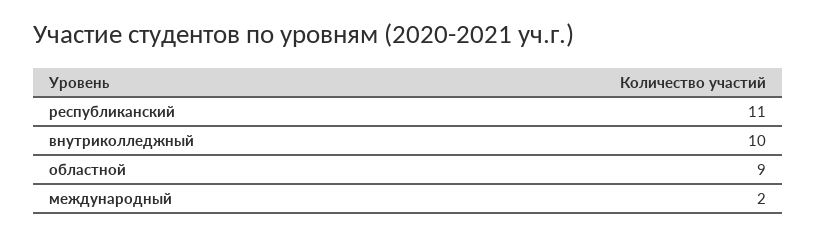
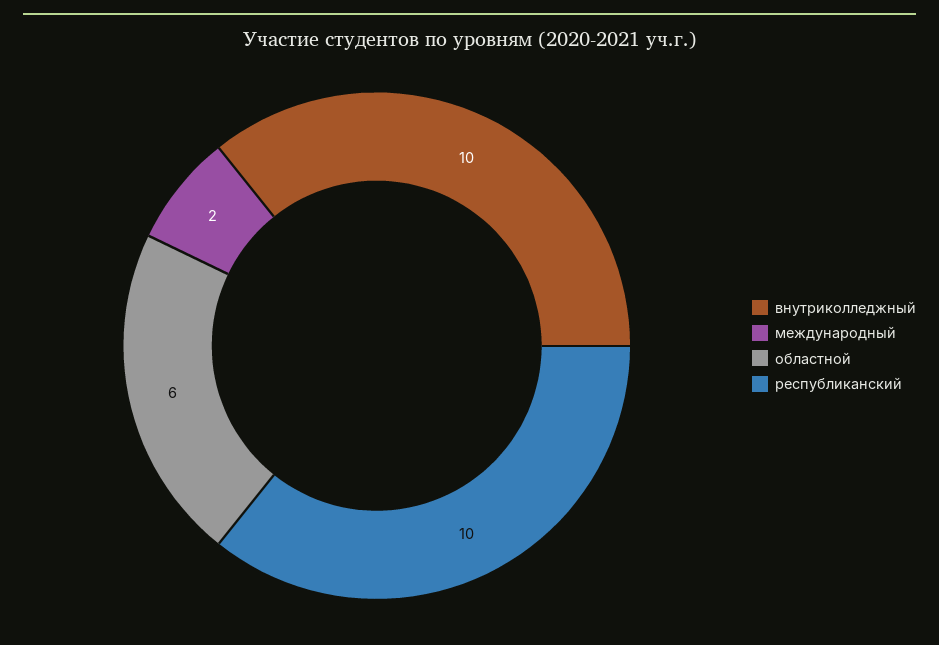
республиканский: 11 -> 10
областной: 9 -> 6

